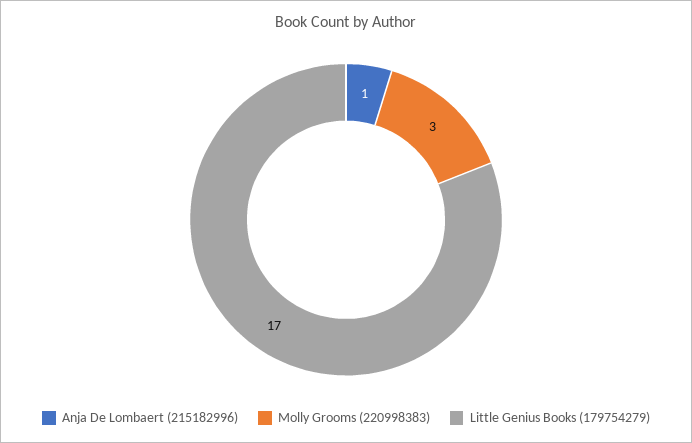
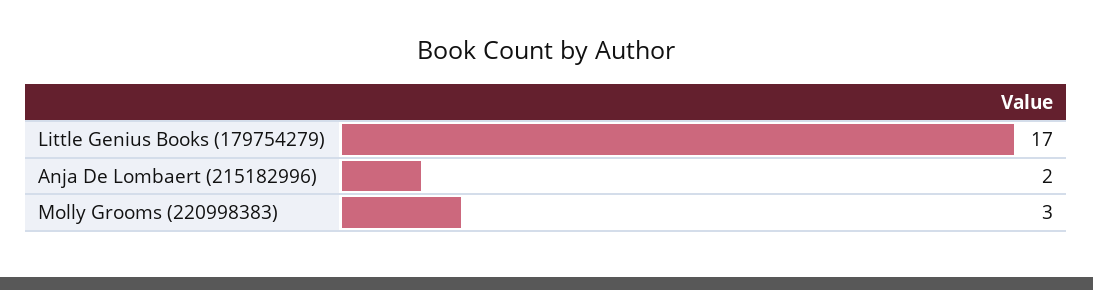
Anja De Lombaert (215182996): 1 -> 2

